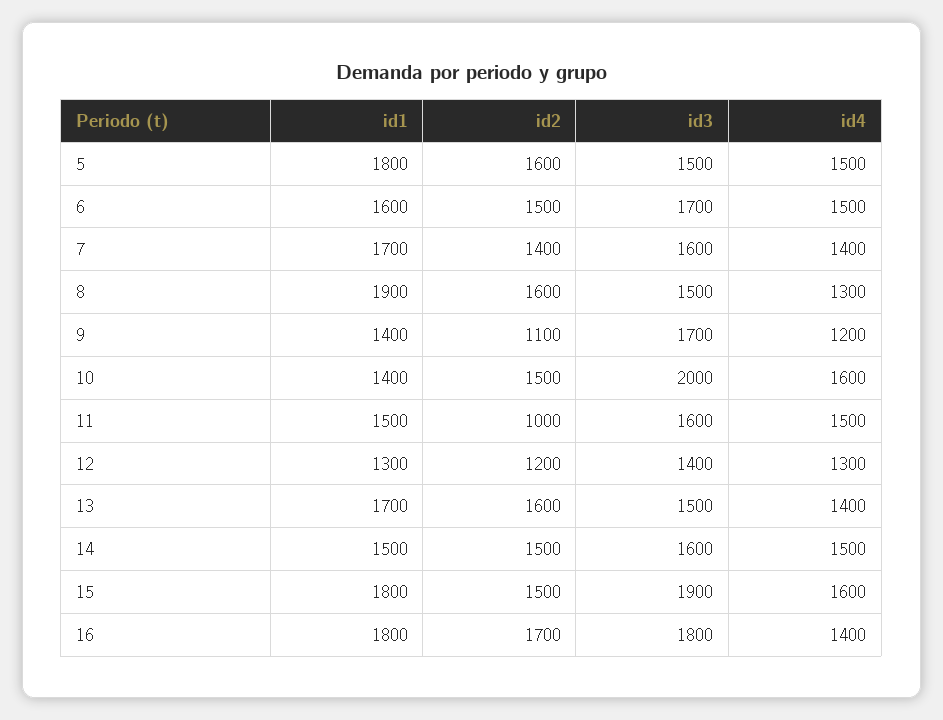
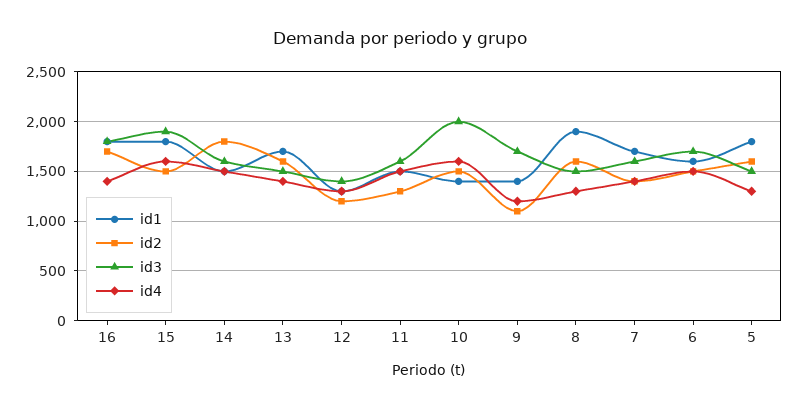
id4, 5: 1500 -> 1300
id2, 11: 1000 -> 1300
id2, 14: 1500 -> 1800

